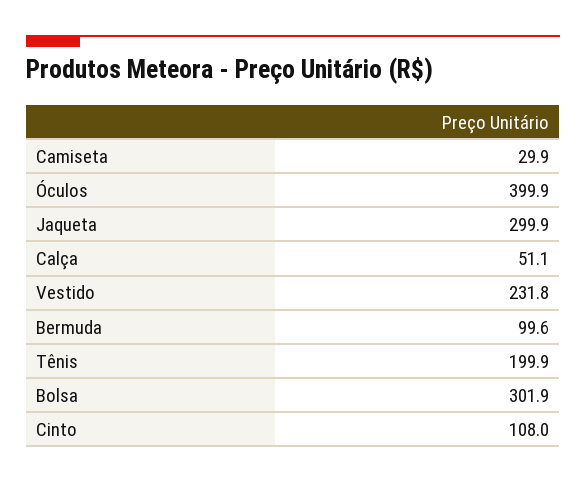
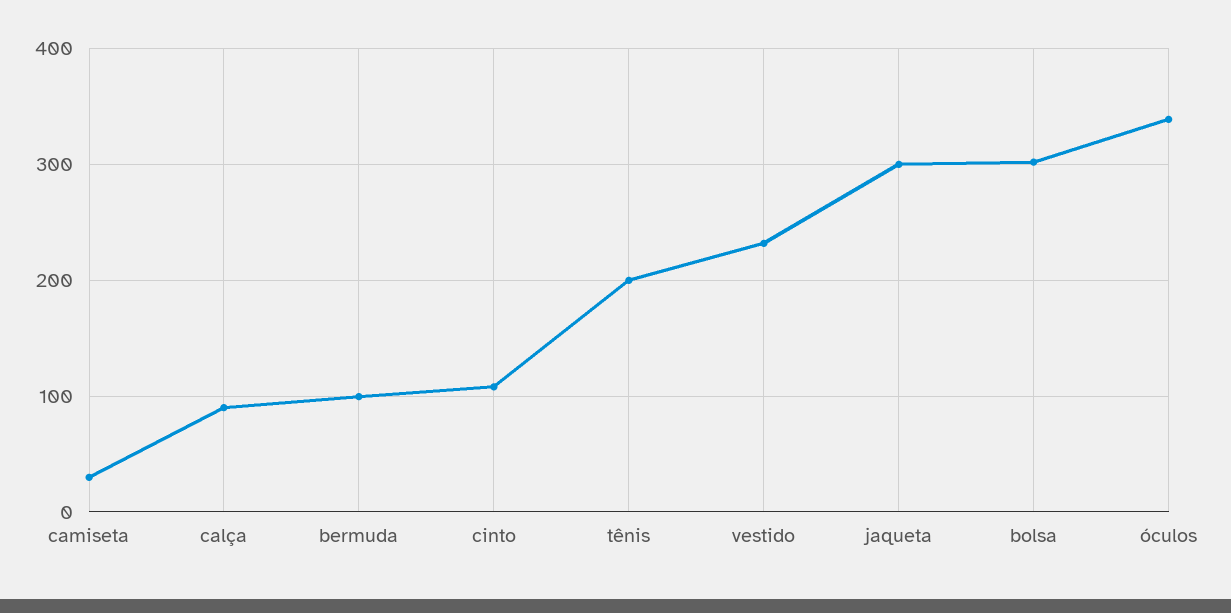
Óculos: 399.9 -> 340
Calça: 51.1 -> 90

